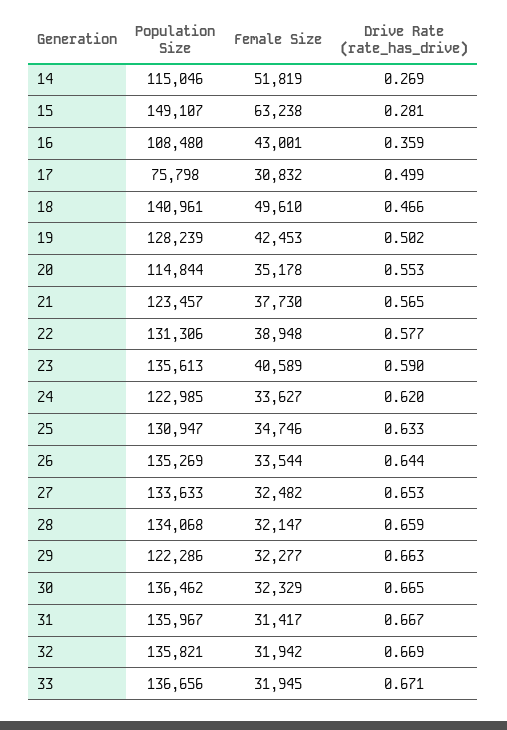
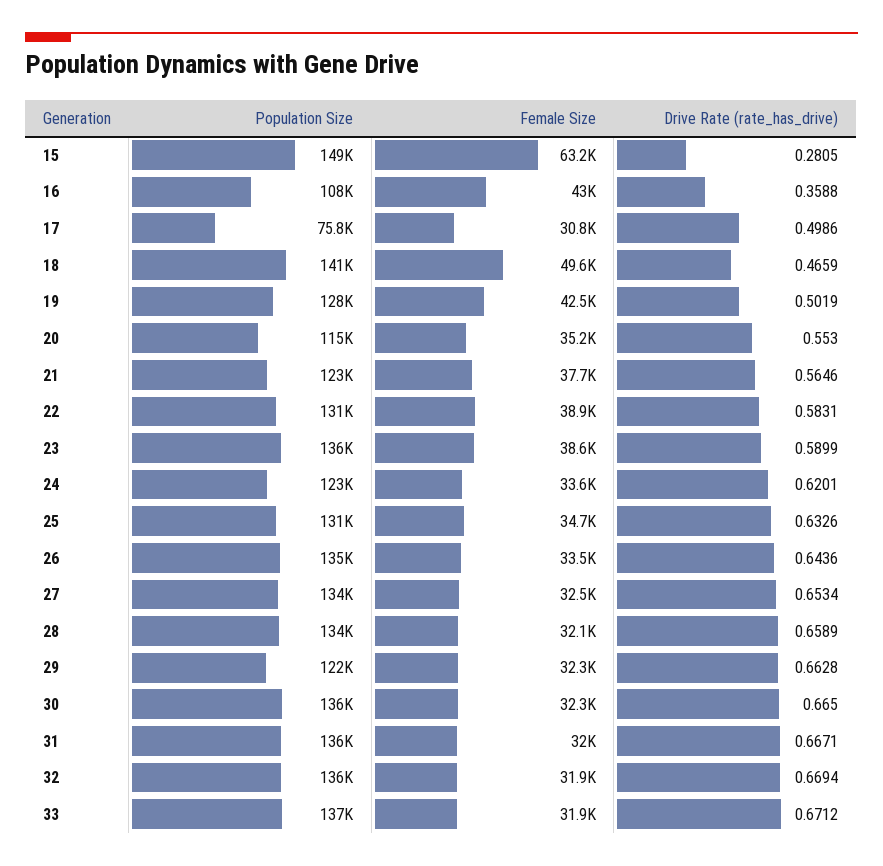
Population Size, 14: 115046 -> none
Female Size, 14: 51819 -> none
Drive Rate (rate_has_drive), 14: 0.269 -> none
Drive Rate (rate_has_drive), 22: 0.577 -> 0.5831
Female Size, 23: 40589 -> 38600
Female Size, 31: 31417 -> 32000

